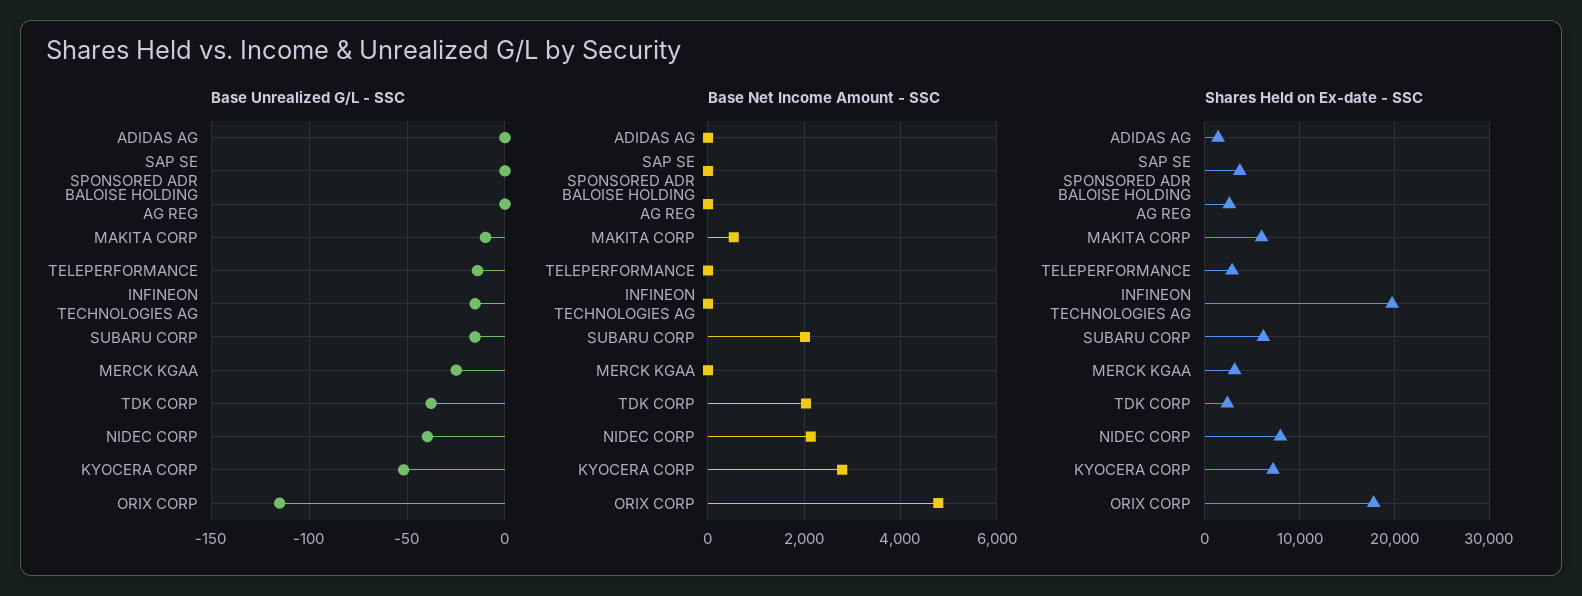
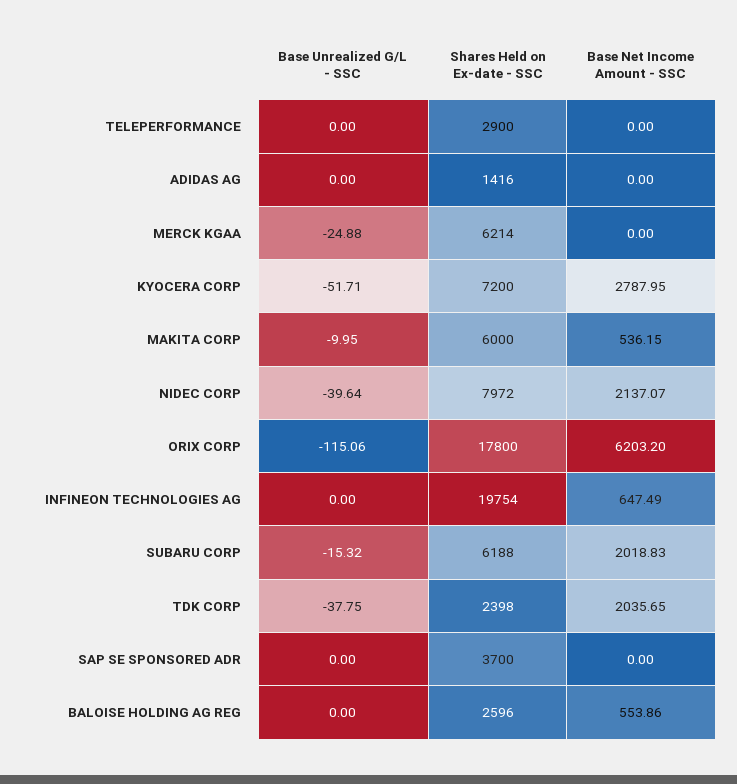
Base Unrealized G/L - SSC, TELEPERFORMANCE: -15 -> 0
Base Unrealized G/L - SSC, INFINEON TECHNOLOGIES AG: -15 -> 0
Base Net Income Amount - SSC, BALOISE HOLDING AG REG: 0 -> 553.86
Base Net Income Amount - SSC, INFINEON TECHNOLOGIES AG: 0 -> 647.49
Base Net Income Amount - SSC, ORIX CORP: 4800 -> 6203.2
Shares Held on Ex-date - SSC, MERCK KGAA: 3000 -> 6214

